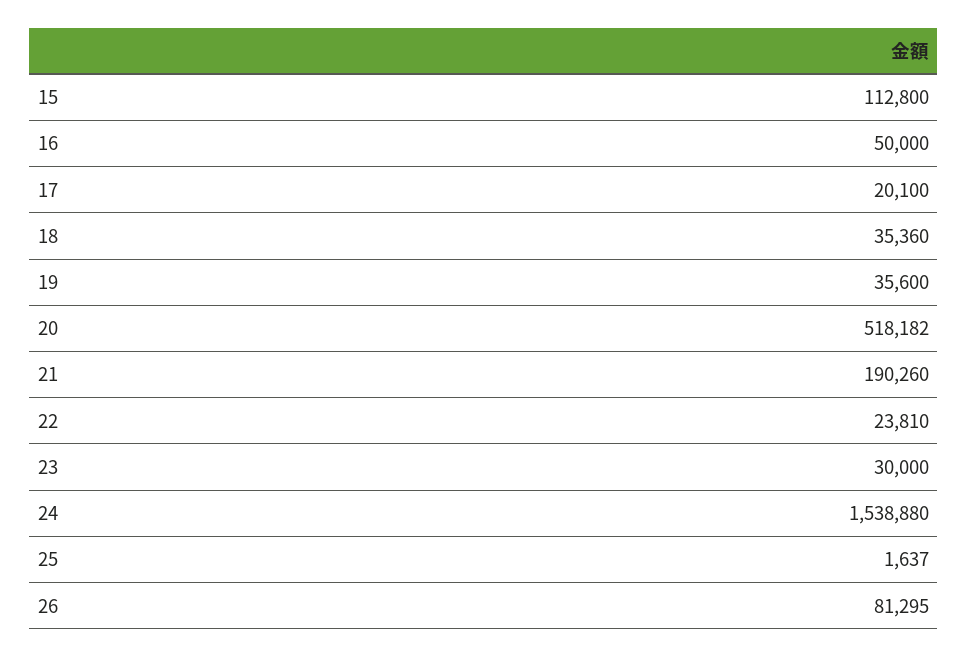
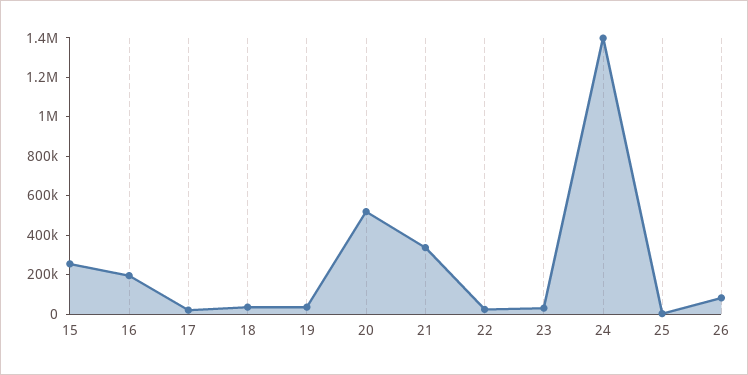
15: 112800 -> 250000
16: 50000 -> 200000
21: 190260 -> 350000
24: 1538880 -> 1400000

